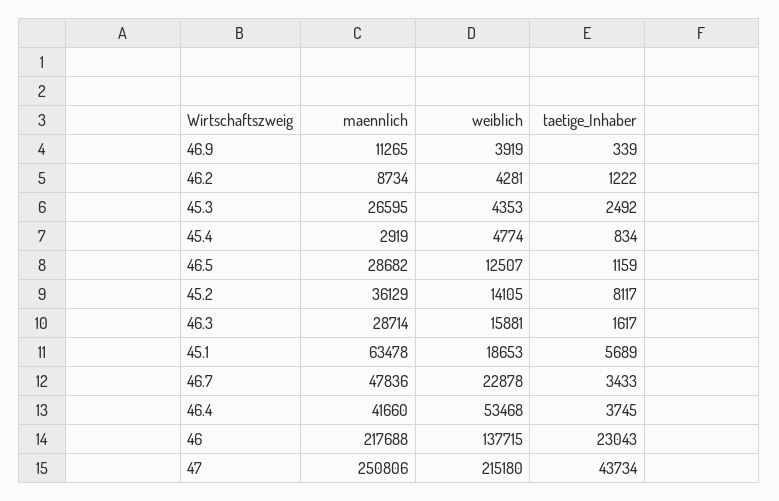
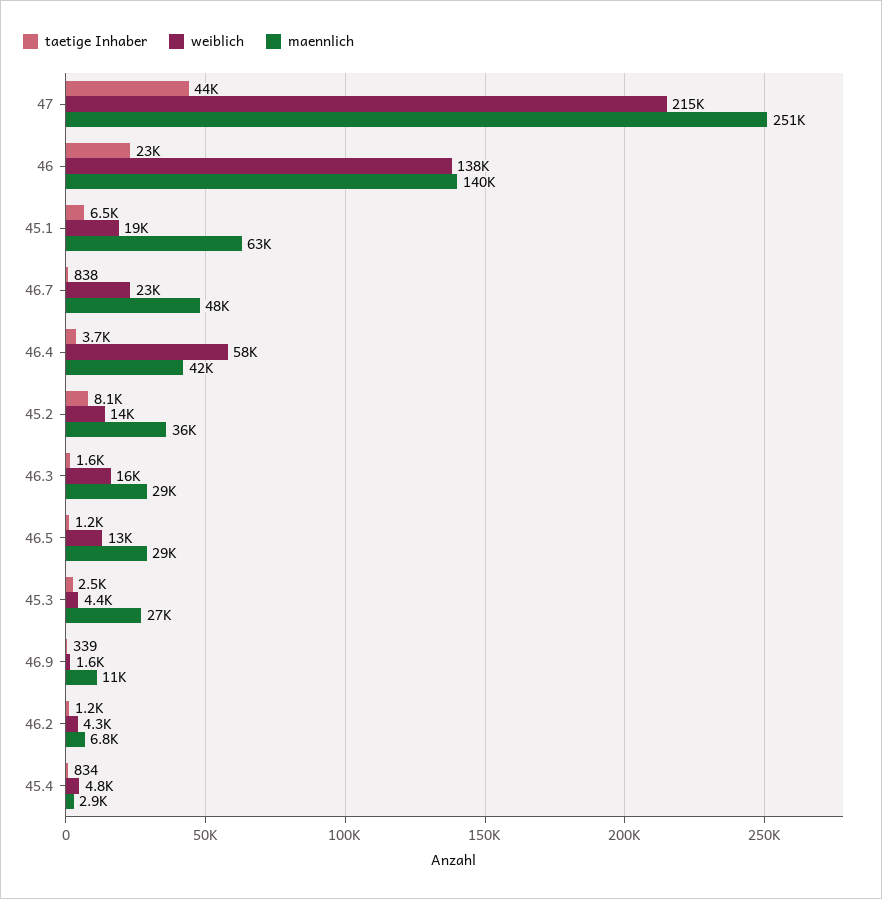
weiblich, 46.9: 3919 -> 1600
maennlich, 46.2: 8734 -> 6800
taetige_Inhaber, 45.1: 5689 -> 6500
taetige_Inhaber, 46.7: 3433 -> 838
weiblich, 46.4: 53468 -> 58000
maennlich, 46: 217688 -> 140000

